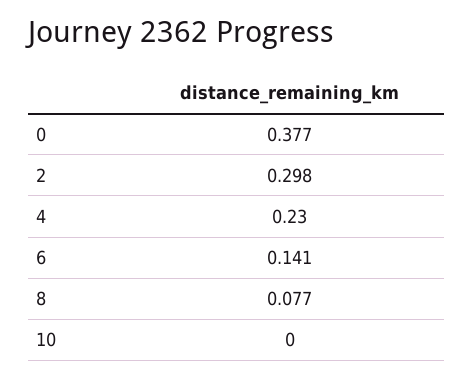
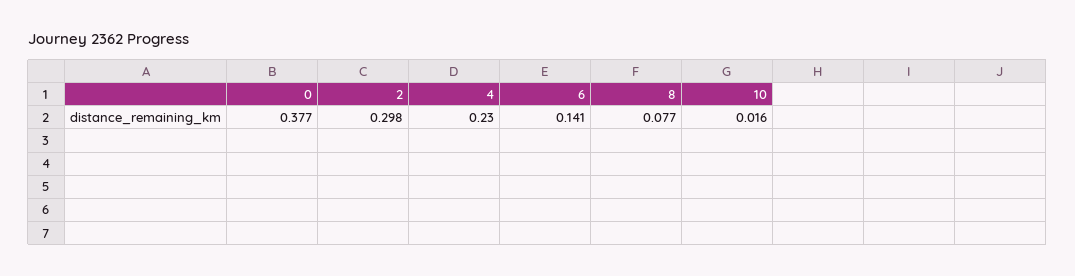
10: 0 -> 0.016

